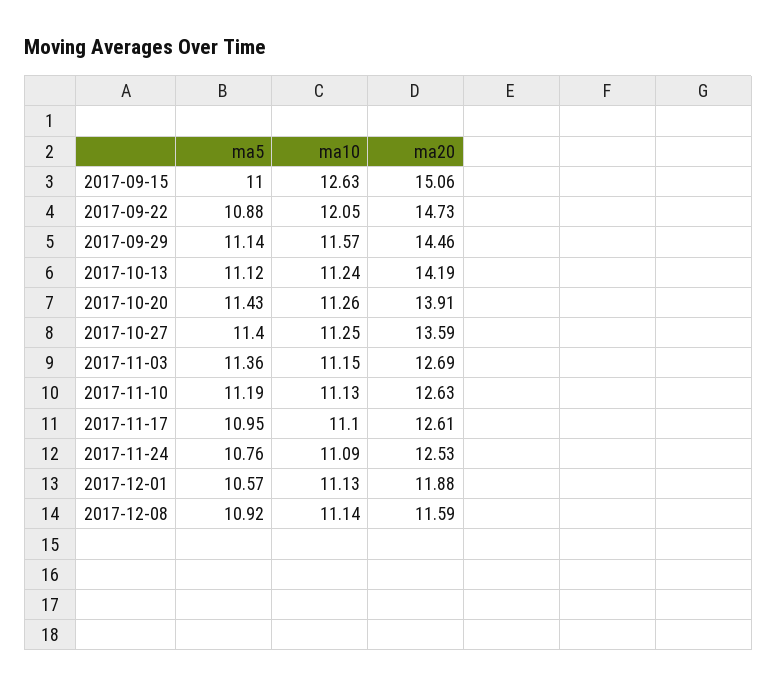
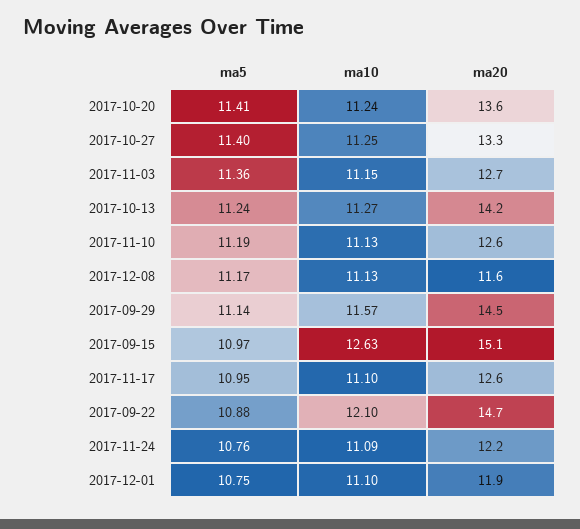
ma5, 2017-09-15: 11 -> 10.97
ma10, 2017-09-22: 12.05 -> 12.1
ma5, 2017-10-13: 11.12 -> 11.24
ma10, 2017-10-13: 11.24 -> 11.27
ma5, 2017-10-20: 11.43 -> 11.41
ma10, 2017-10-20: 11.26 -> 11.24
ma20, 2017-10-20: 13.91 -> 13.6
ma20, 2017-10-27: 13.59 -> 13.3
ma20, 2017-11-24: 12.53 -> 12.2
ma5, 2017-12-01: 10.57 -> 10.75
ma10, 2017-12-01: 11.13 -> 11.1
ma5, 2017-12-08: 10.92 -> 11.17
ma10, 2017-12-08: 11.14 -> 11.13

